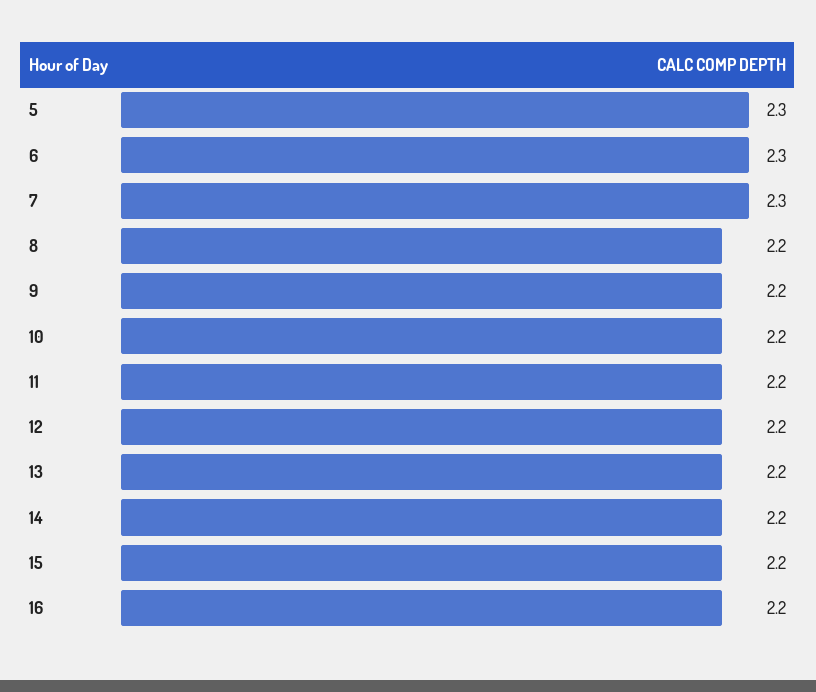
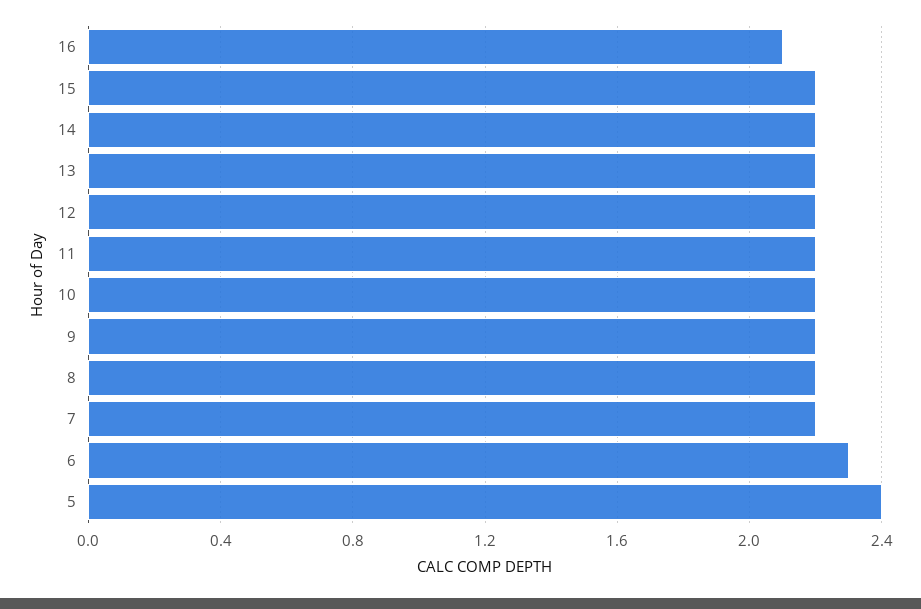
5: 2.3 -> 2.4
7: 2.3 -> 2.2
16: 2.2 -> 2.1

